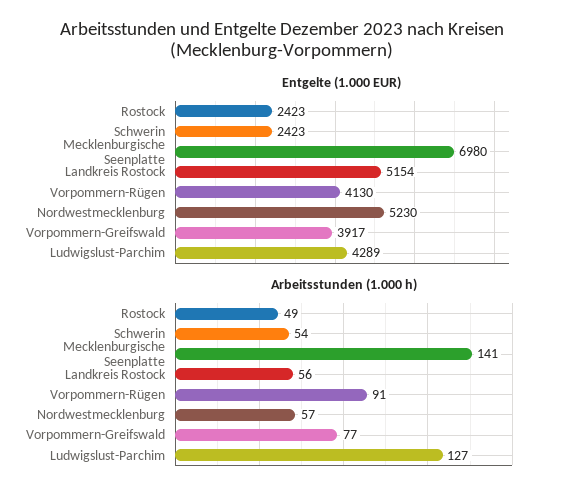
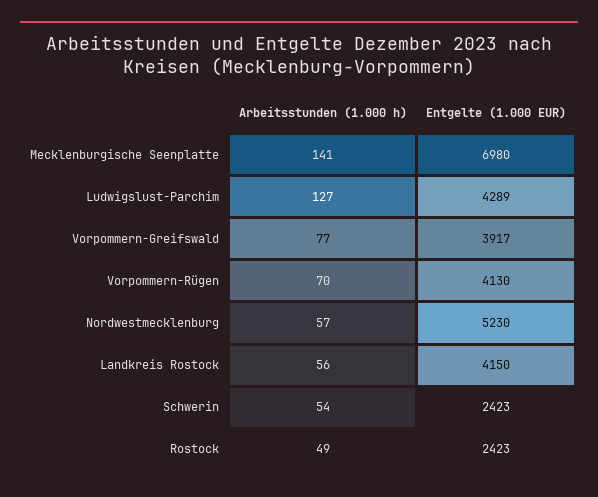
Entgelte (1.000 EUR), Landkreis Rostock: 5154 -> 4150
Arbeitsstunden (1.000 h), Vorpommern-Rügen: 91 -> 70

